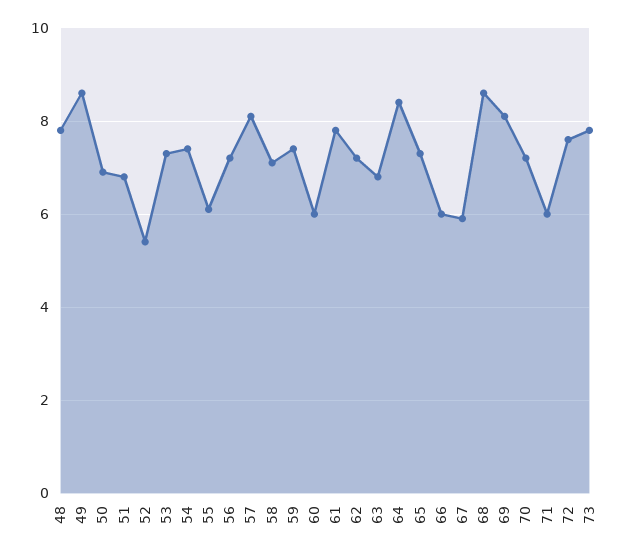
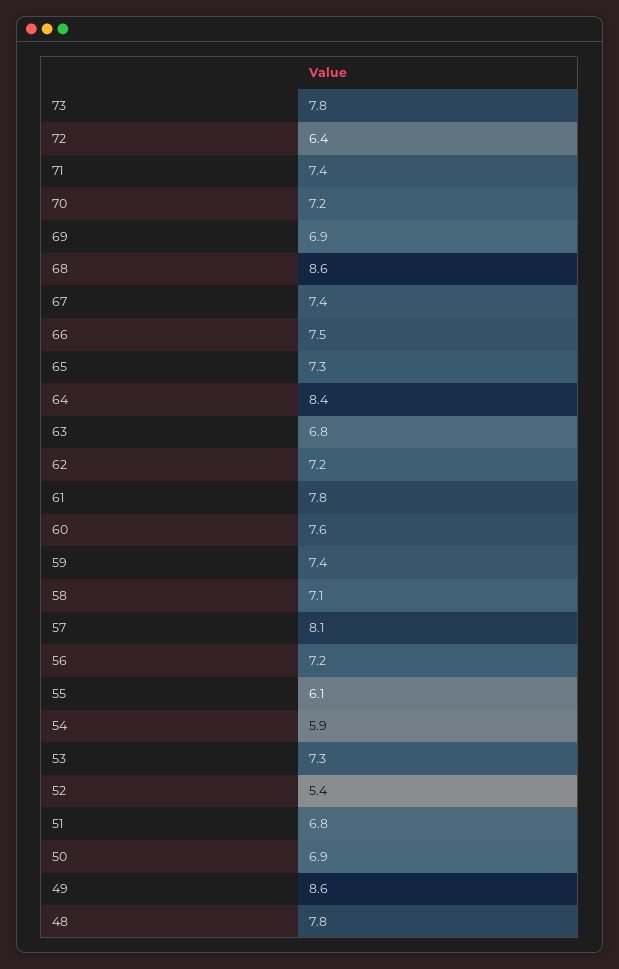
54: 7.5 -> 5.9
60: 6 -> 7.6
66: 6 -> 7.5
67: 6 -> 7.4
69: 8 -> 6.9
71: 6 -> 7.4
72: 7.5 -> 6.4

